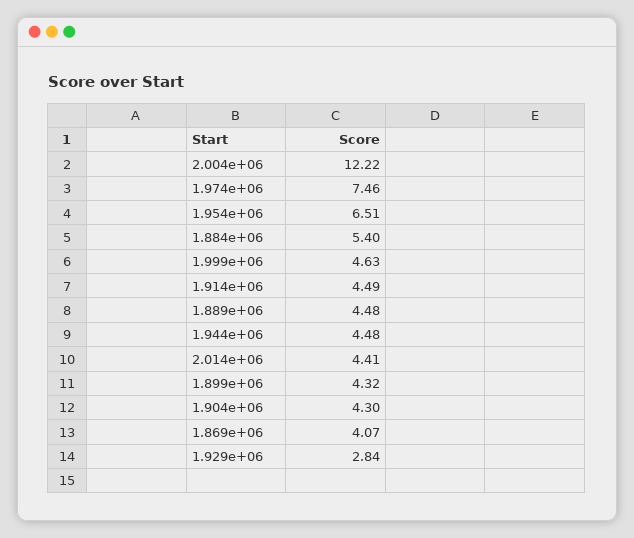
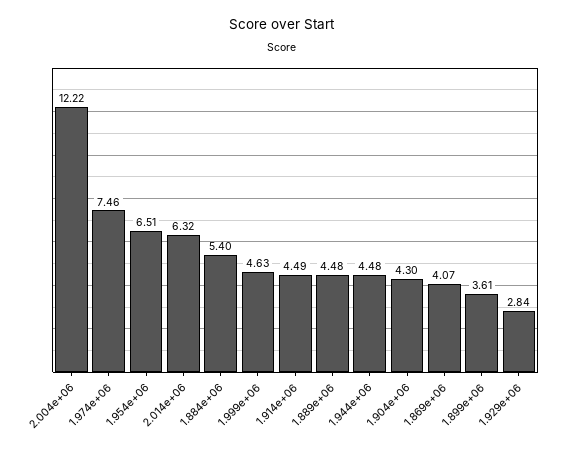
2.014e+06: 4.41 -> 6.32
1.899e+06: 4.32 -> 3.61

